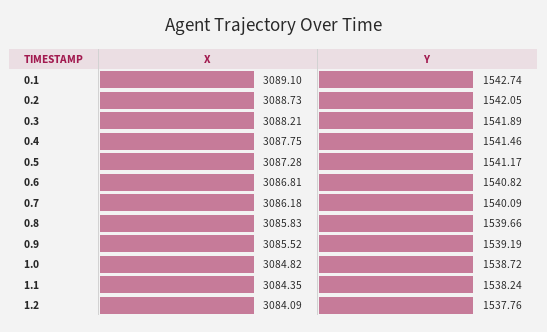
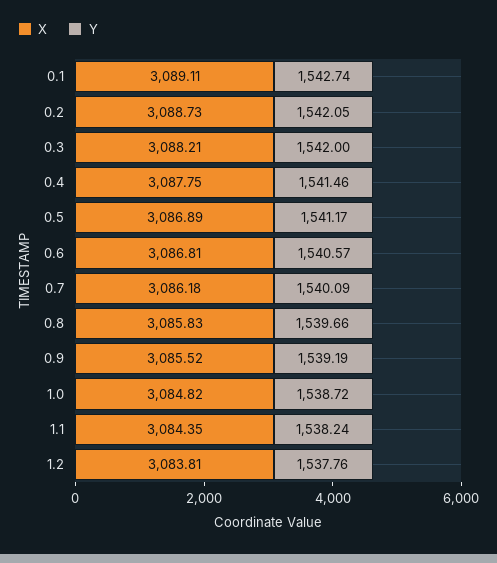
X, 0.1: 3089.1 -> 3089.11
Y, 0.3: 1541.89 -> 1542
X, 0.5: 3087.28 -> 3086.89
Y, 0.6: 1540.82 -> 1540.57
X, 1.2: 3084.09 -> 3083.81

